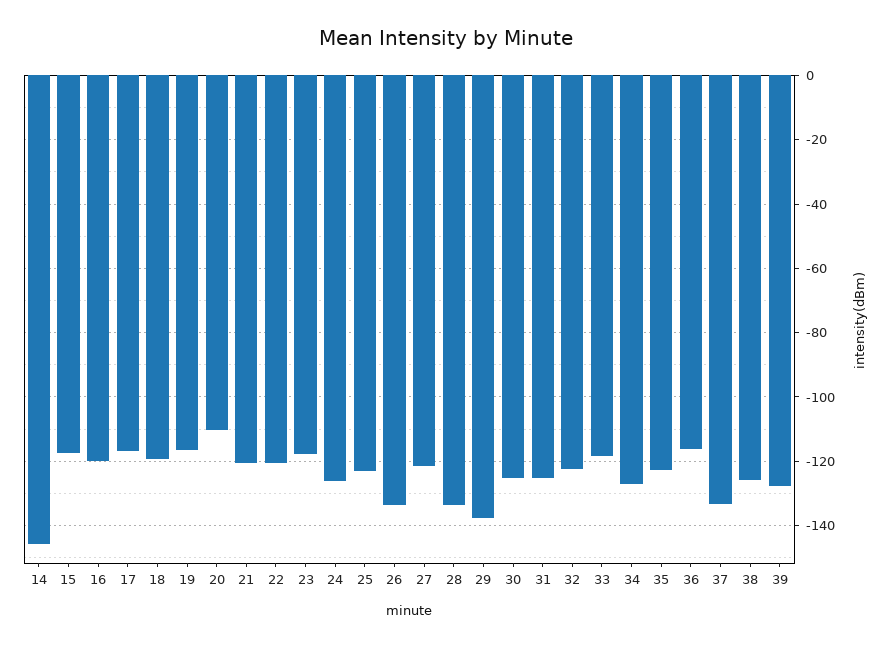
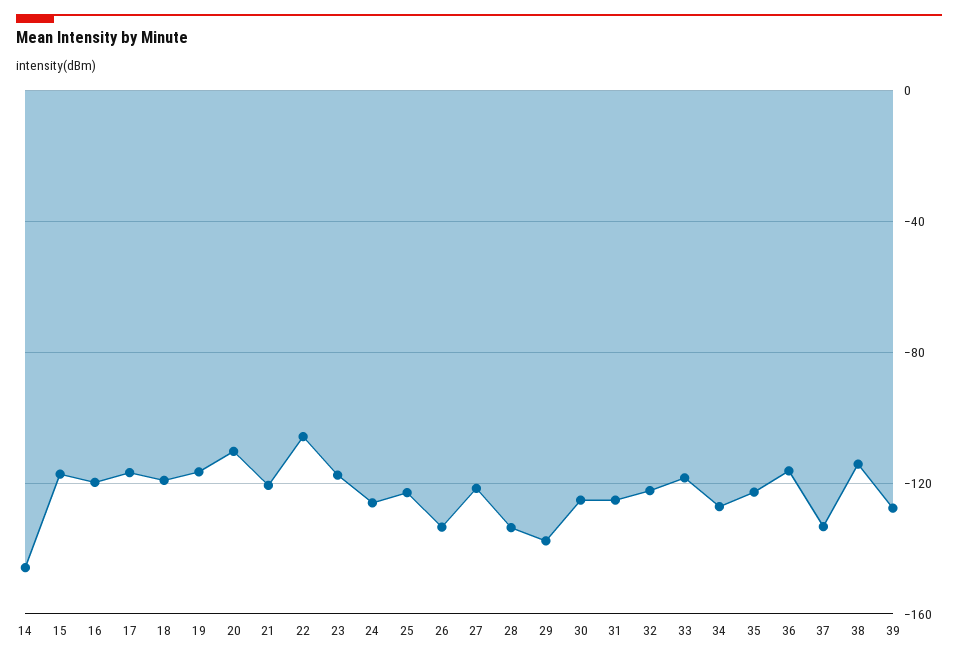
22: -120 -> -105
38: -126 -> -115

